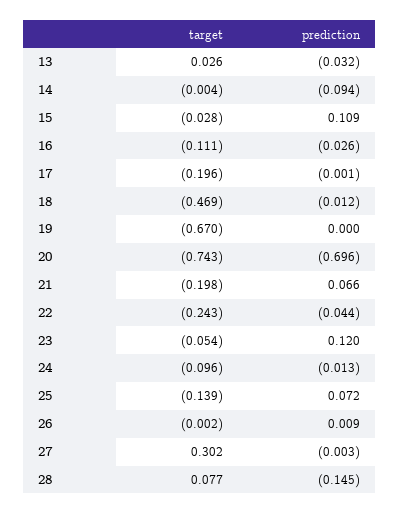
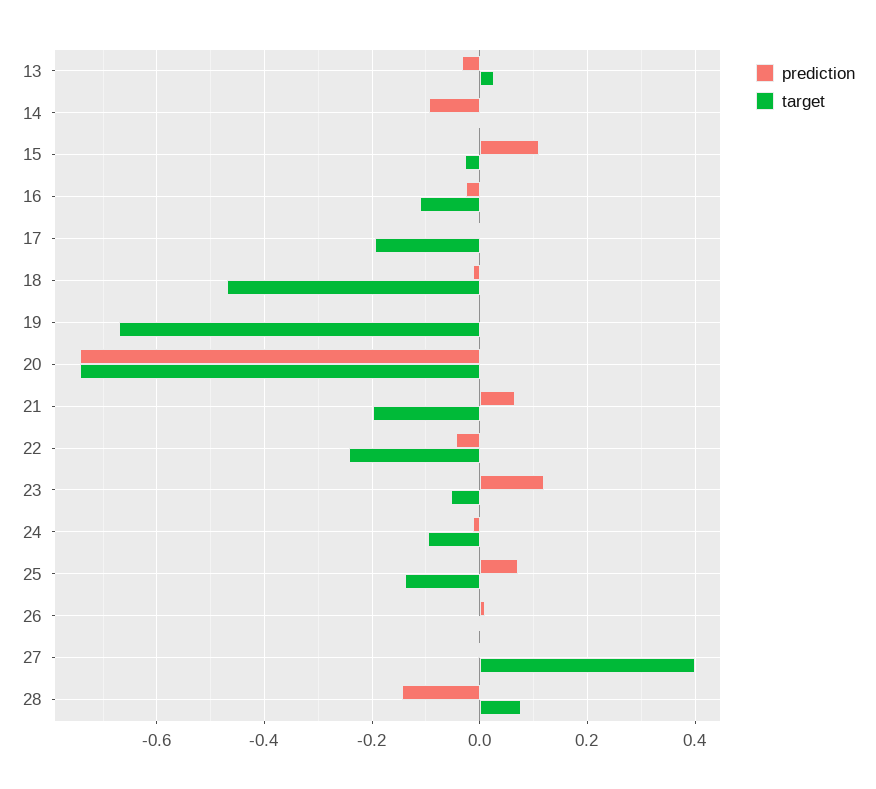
prediction, 20: -0.696 -> -0.74
target, 27: 0.302 -> 0.4

